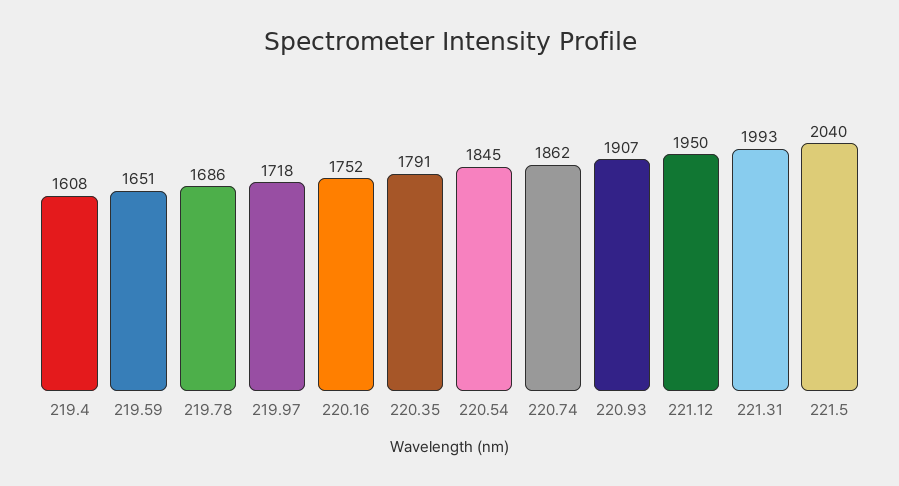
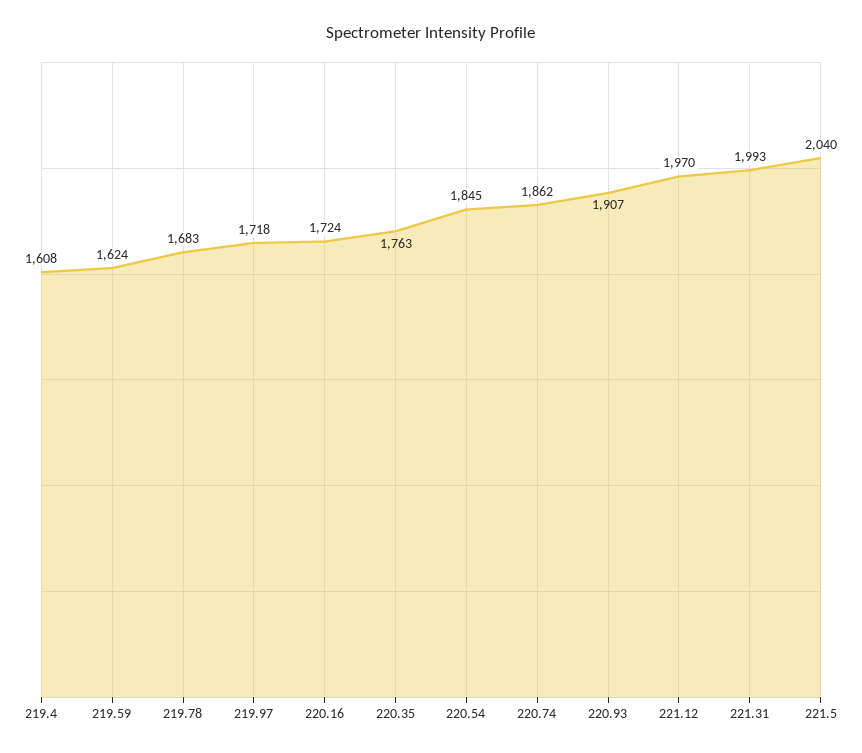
219.59: 1651 -> 1624
219.78: 1686 -> 1683
220.16: 1752 -> 1724
220.35: 1791 -> 1763
221.12: 1950 -> 1970

